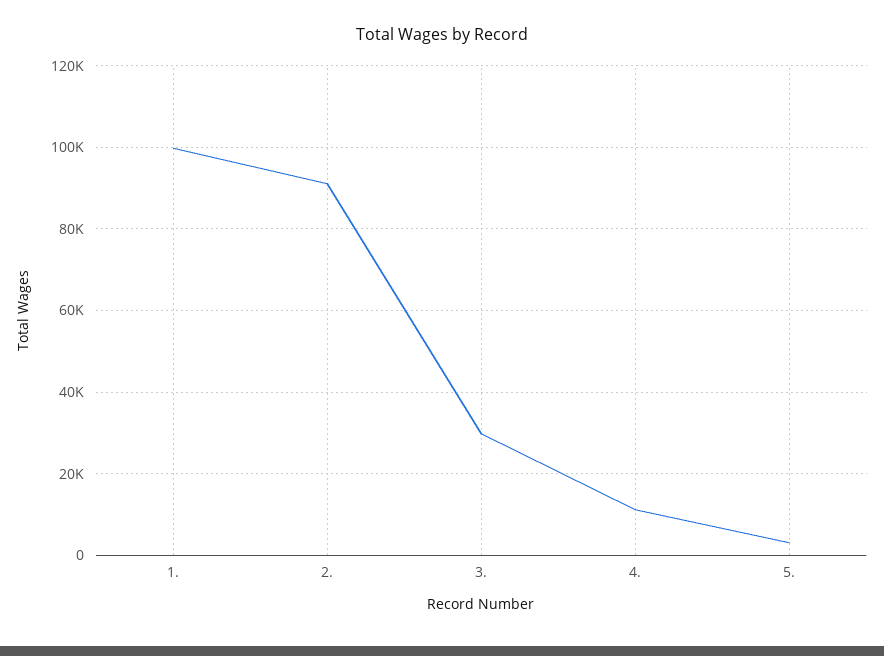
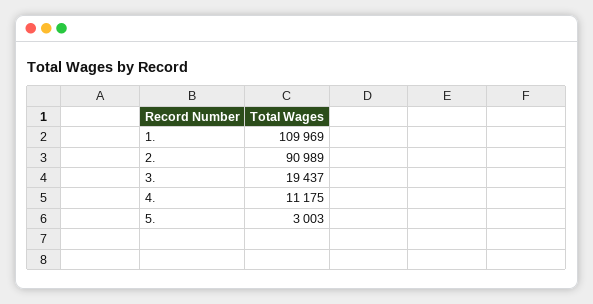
1.: 100000 -> 109969
3.: 30000 -> 19437

